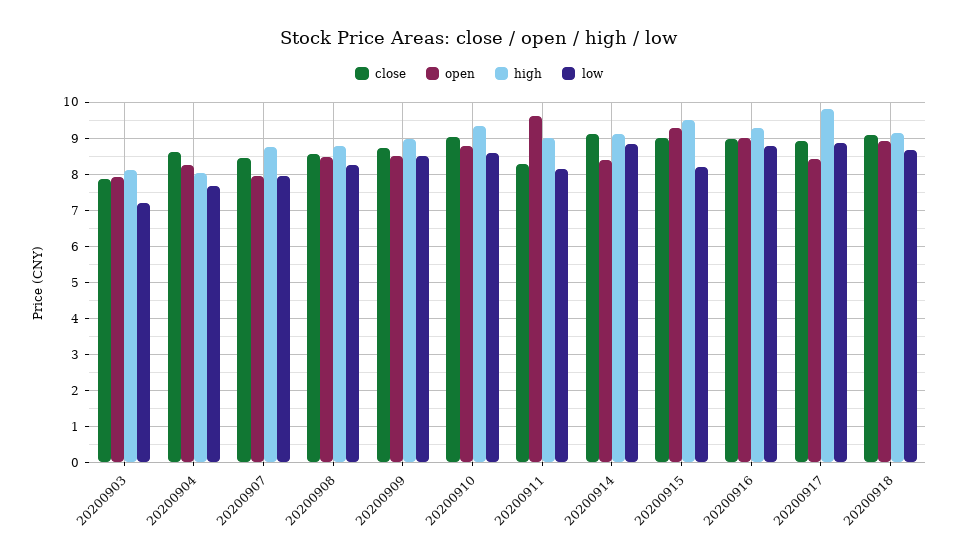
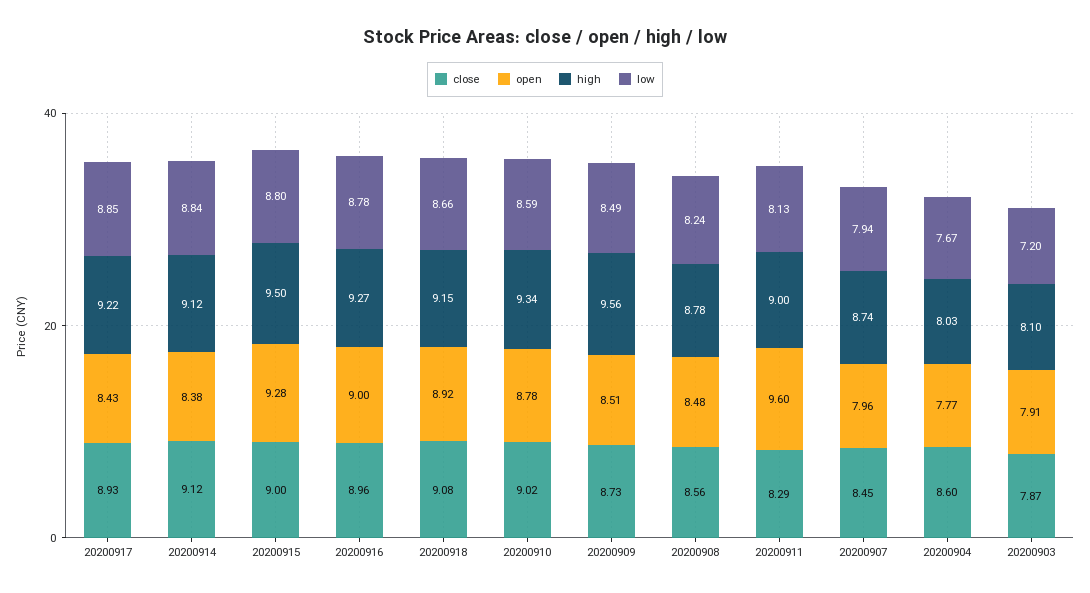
open, 20200904: 8.2 -> 7.77
high, 20200909: 9 -> 9.56
low, 20200915: 8.2 -> 8.8
high, 20200917: 9.8 -> 9.22

